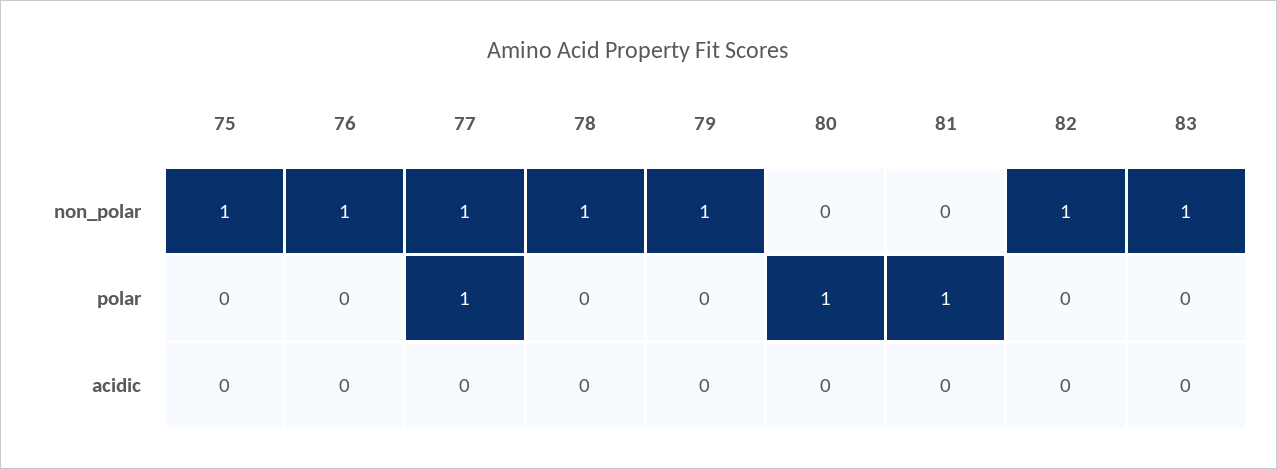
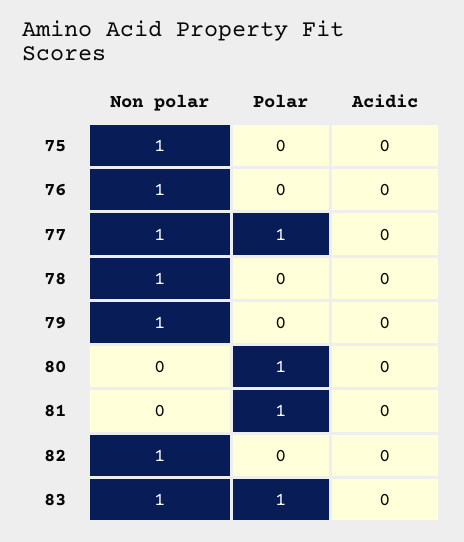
83, polar: 0 -> 1

